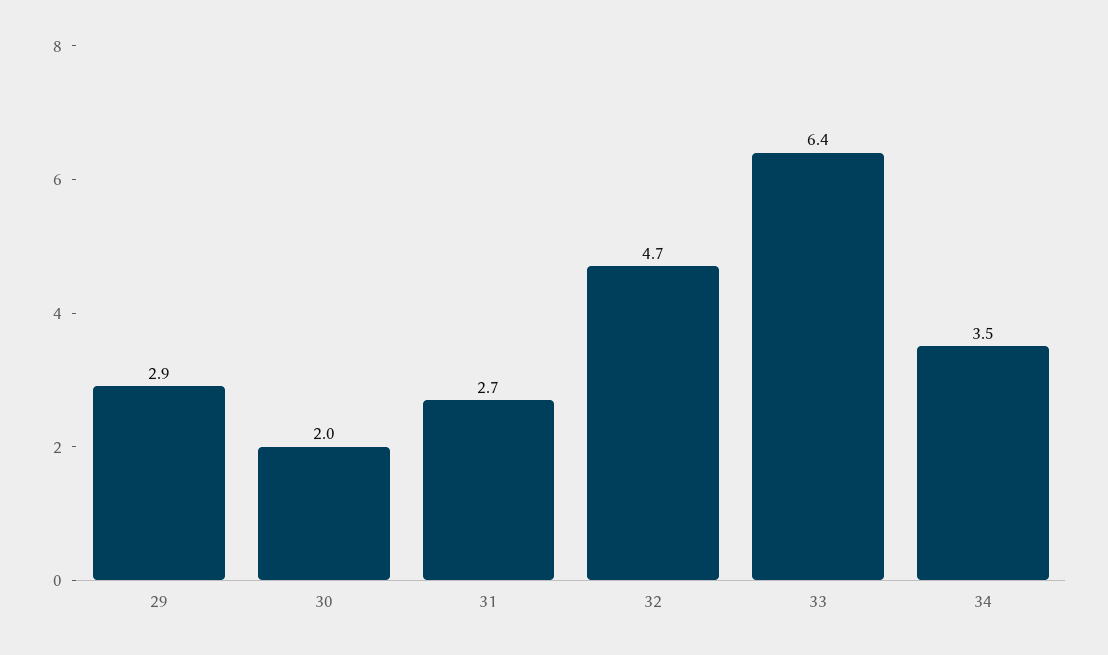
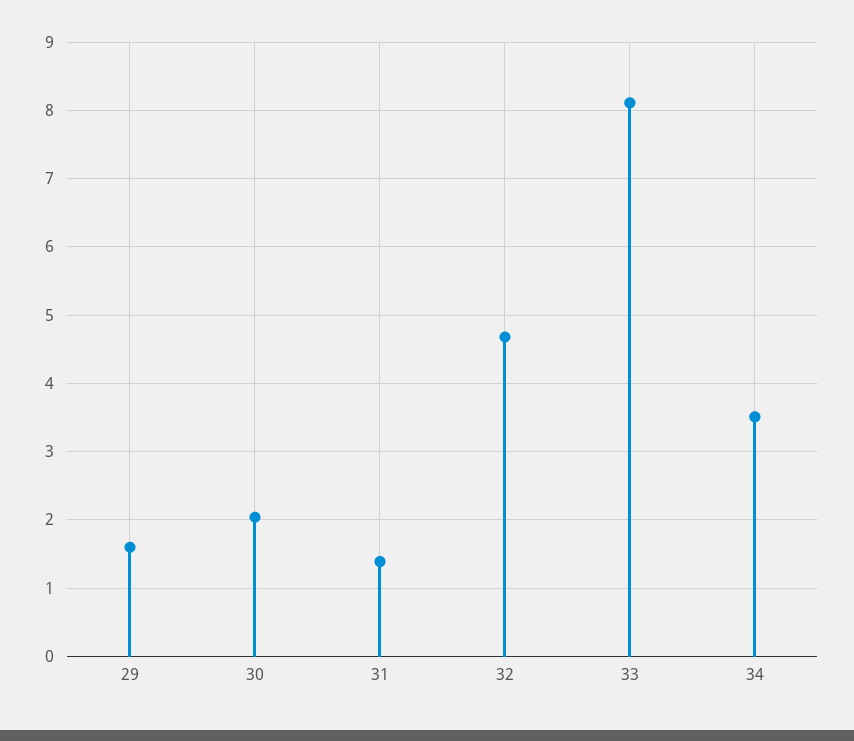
29: 2.9 -> 1.6
31: 2.7 -> 1.4
33: 6.4 -> 8.1

